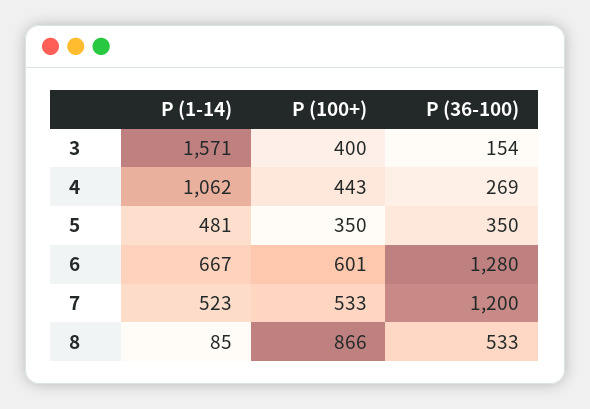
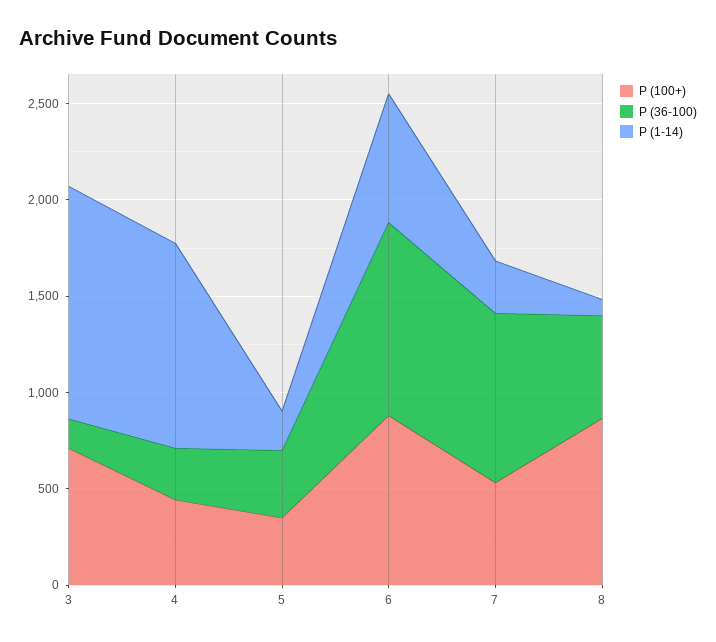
Р (1-14), 3: 1571 -> 1200
Р (100+), 3: 400 -> 700
Р (1-14), 5: 481 -> 200
Р (100+), 6: 601 -> 900
Р (36-100), 6: 1280 -> 1000
Р (1-14), 7: 523 -> 300
Р (36-100), 7: 1200 -> 900

